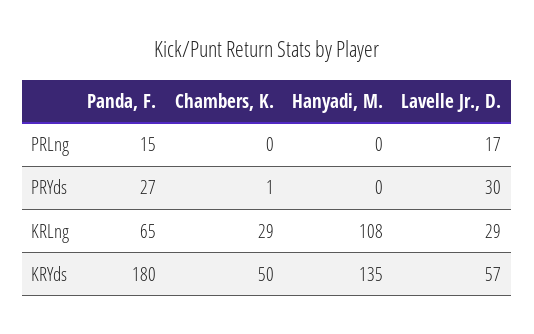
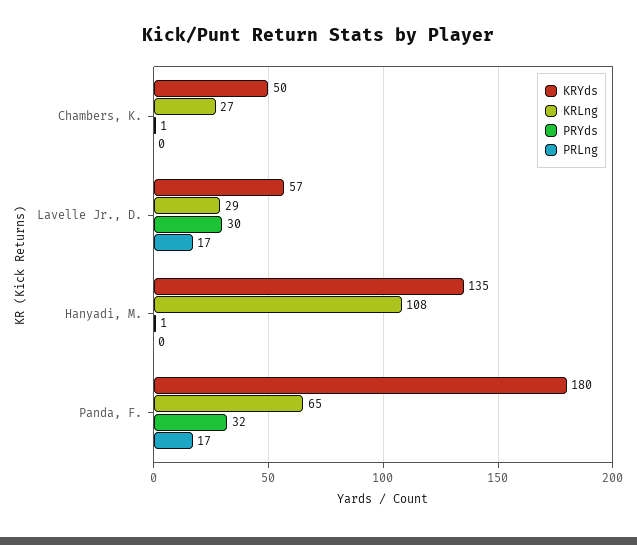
PRLng, Panda, F.: 15 -> 17
PRYds, Panda, F.: 27 -> 32
PRYds, Hanyadi, M.: 0 -> 1
KRLng, Chambers, K.: 29 -> 27

